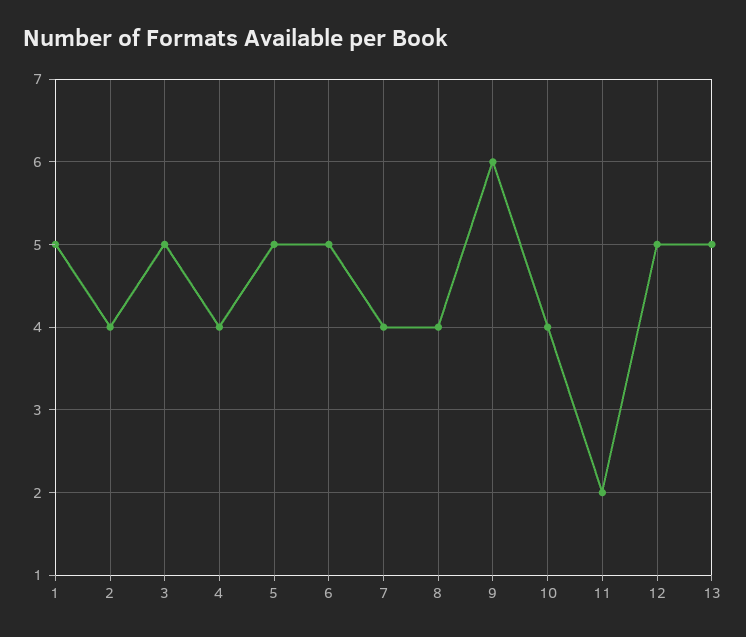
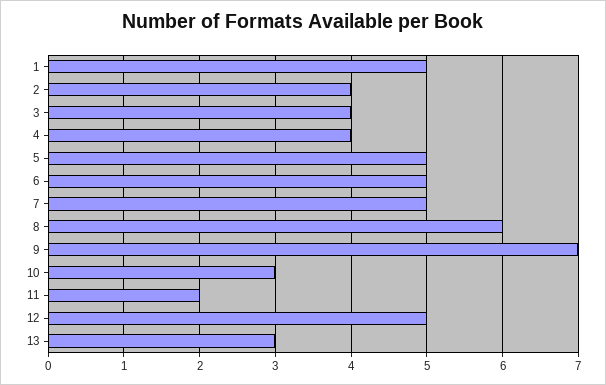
3: 5 -> 4
7: 4 -> 5
8: 4 -> 6
9: 6 -> 7
10: 4 -> 3
13: 5 -> 3

